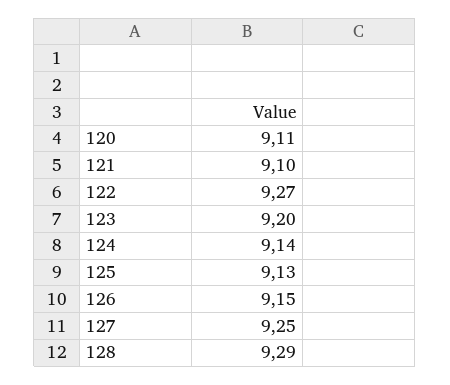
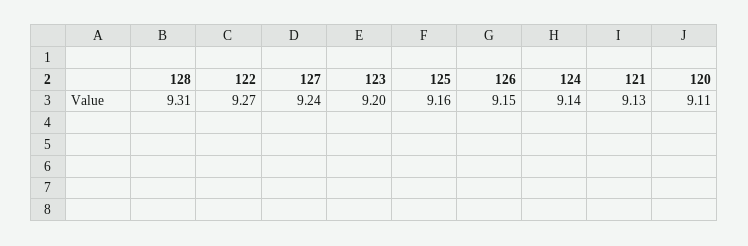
121: 9.1 -> 9.13
125: 9.13 -> 9.16
127: 9.25 -> 9.24
128: 9.29 -> 9.31

